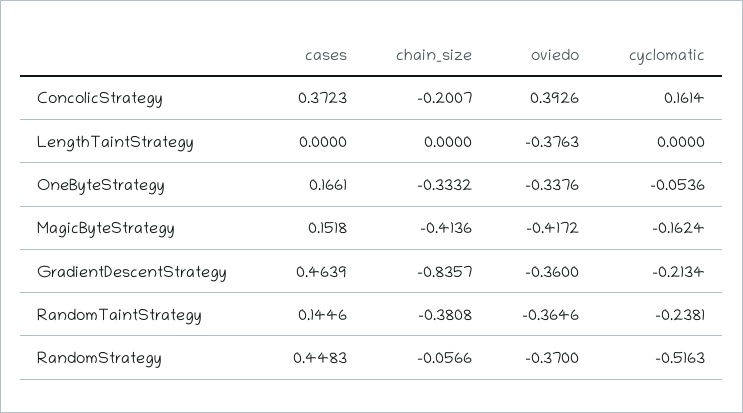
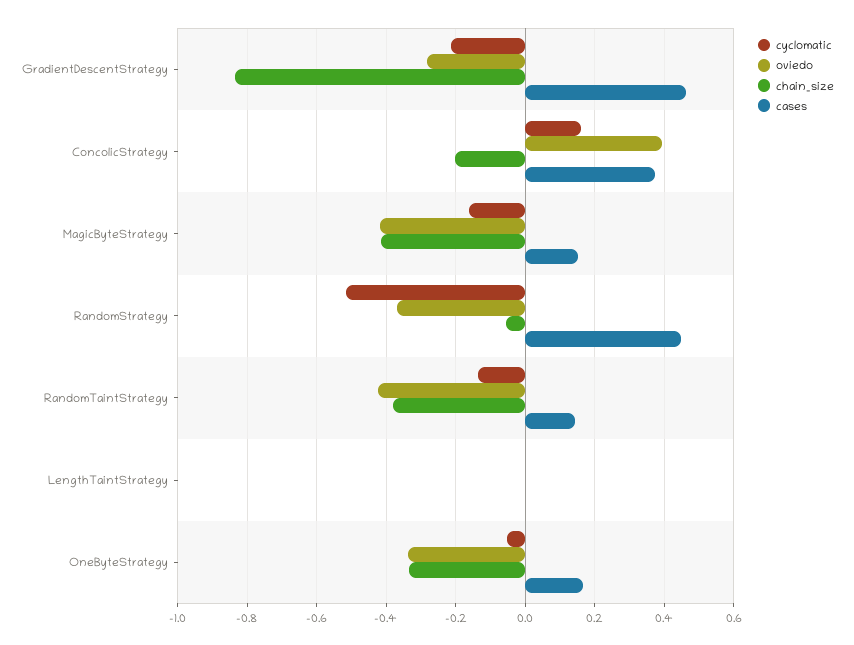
oviedo, LengthTaintStrategy: -0.3763 -> 0
oviedo, GradientDescentStrategy: -0.36 -> -0.28
oviedo, RandomTaintStrategy: -0.3646 -> -0.42
cyclomatic, RandomTaintStrategy: -0.2381 -> -0.14

